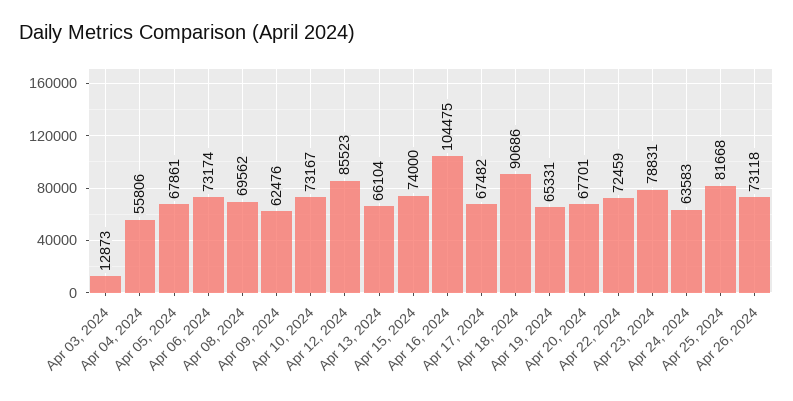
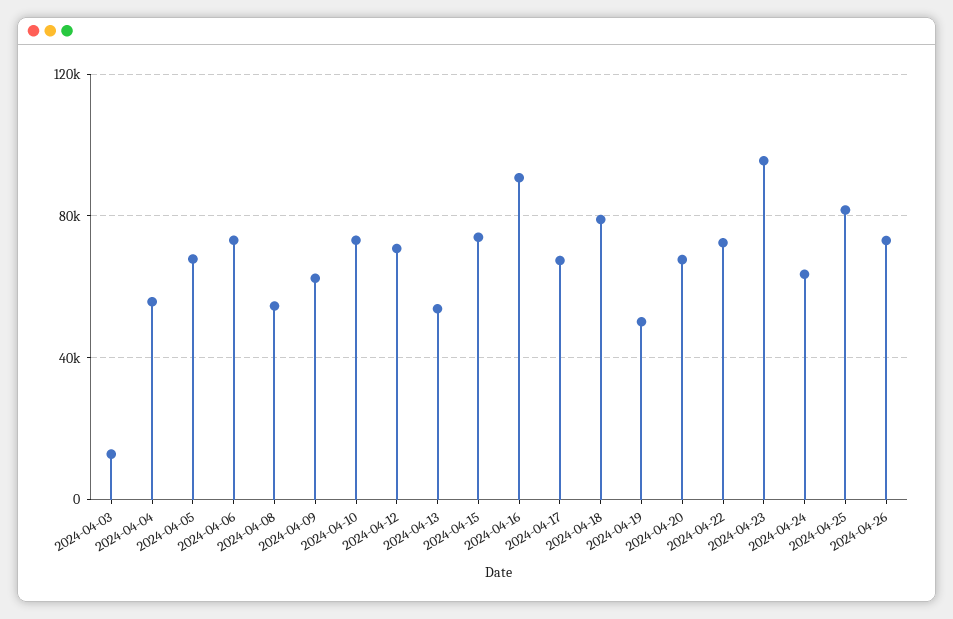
Apr 08, 2024: 69562 -> 55000
Apr 12, 2024: 85523 -> 70000
Apr 13, 2024: 66104 -> 55000
Apr 16, 2024: 104475 -> 90000
Apr 18, 2024: 90686 -> 80000
Apr 19, 2024: 65331 -> 50000
Apr 23, 2024: 78831 -> 95000

